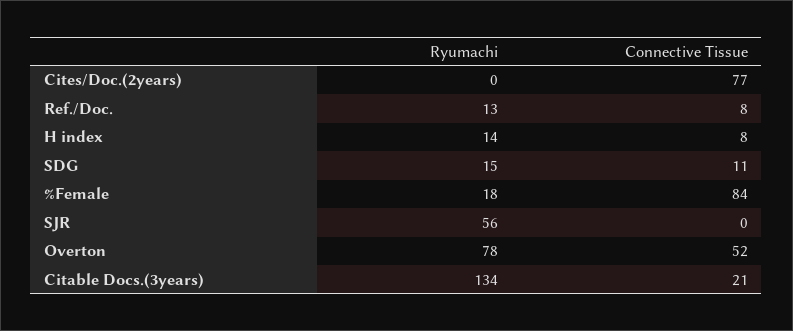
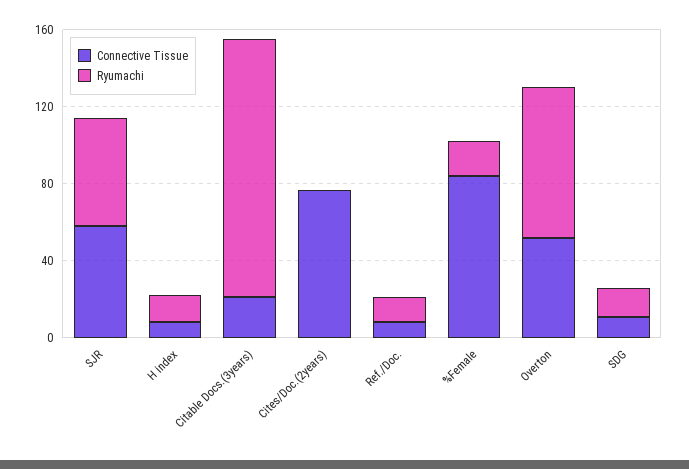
Connective Tissue, SJR: 0 -> 60

